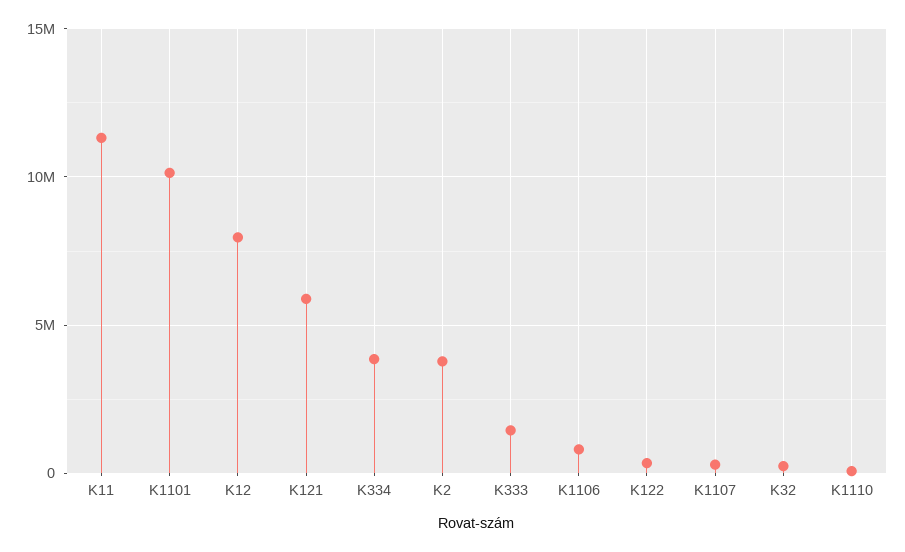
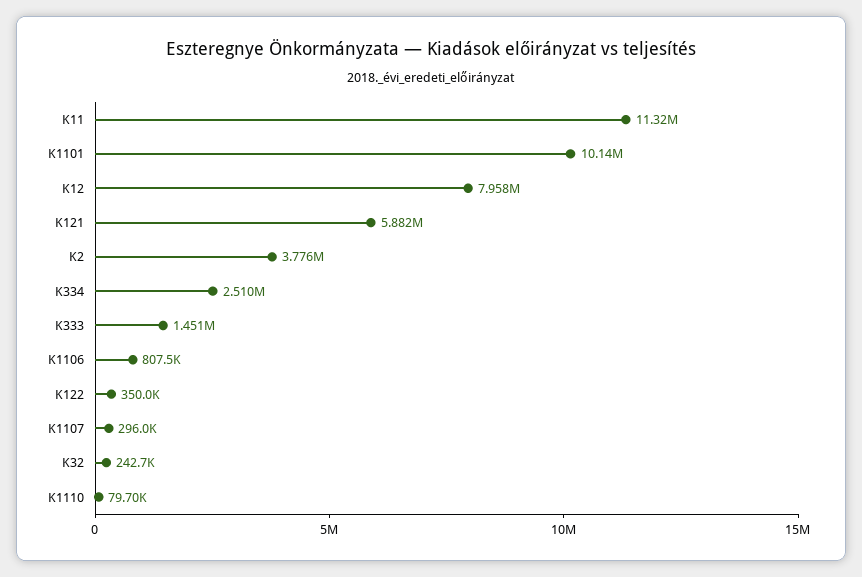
K334: 4000000 -> 2510000

